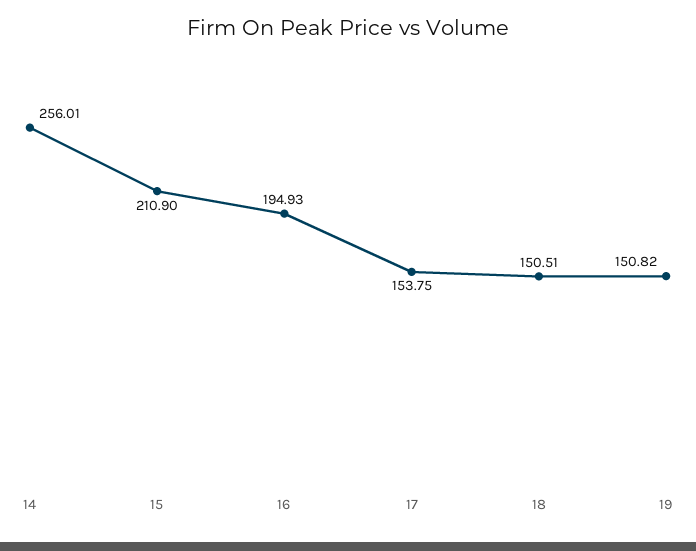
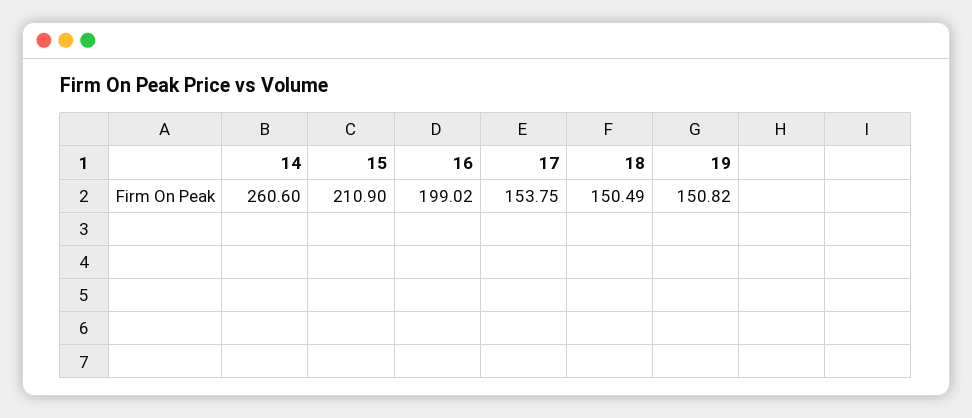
14: 256.01 -> 260.6
16: 194.93 -> 199.02
18: 150.51 -> 150.49

